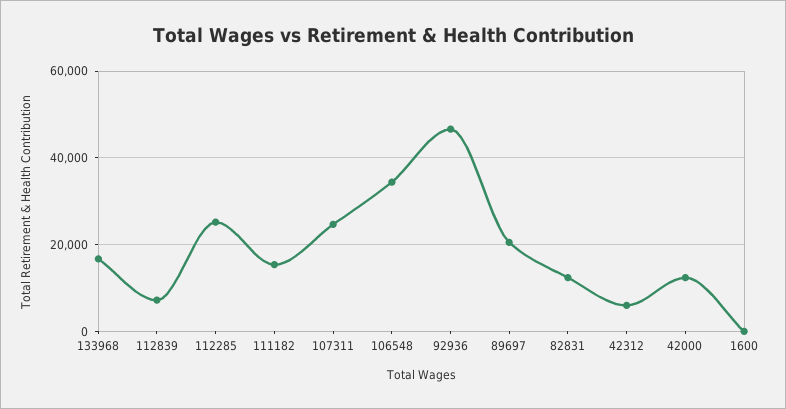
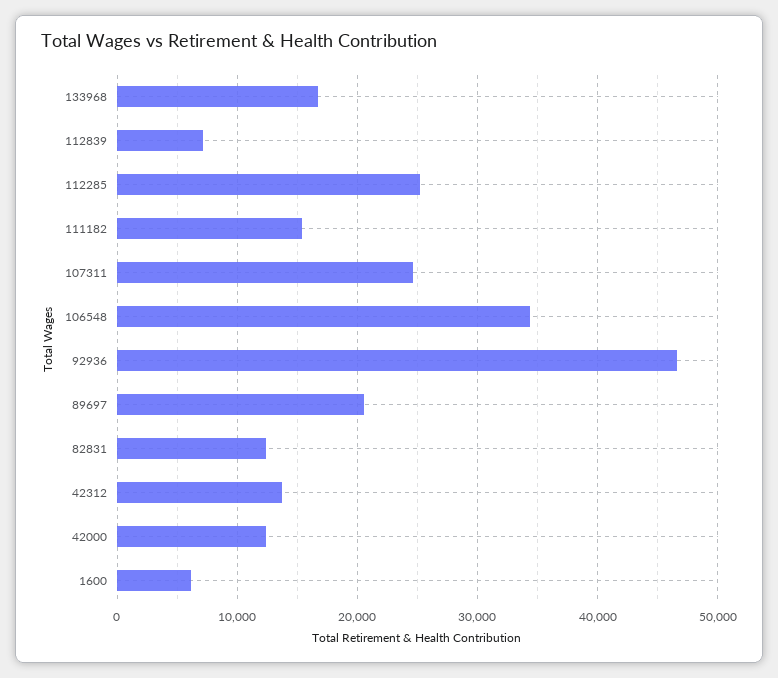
42312: 6000 -> 14000
1600: 0 -> 6000

